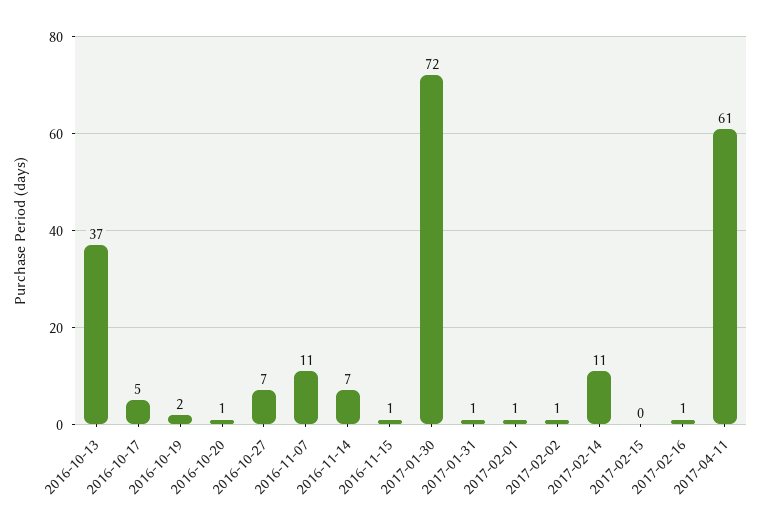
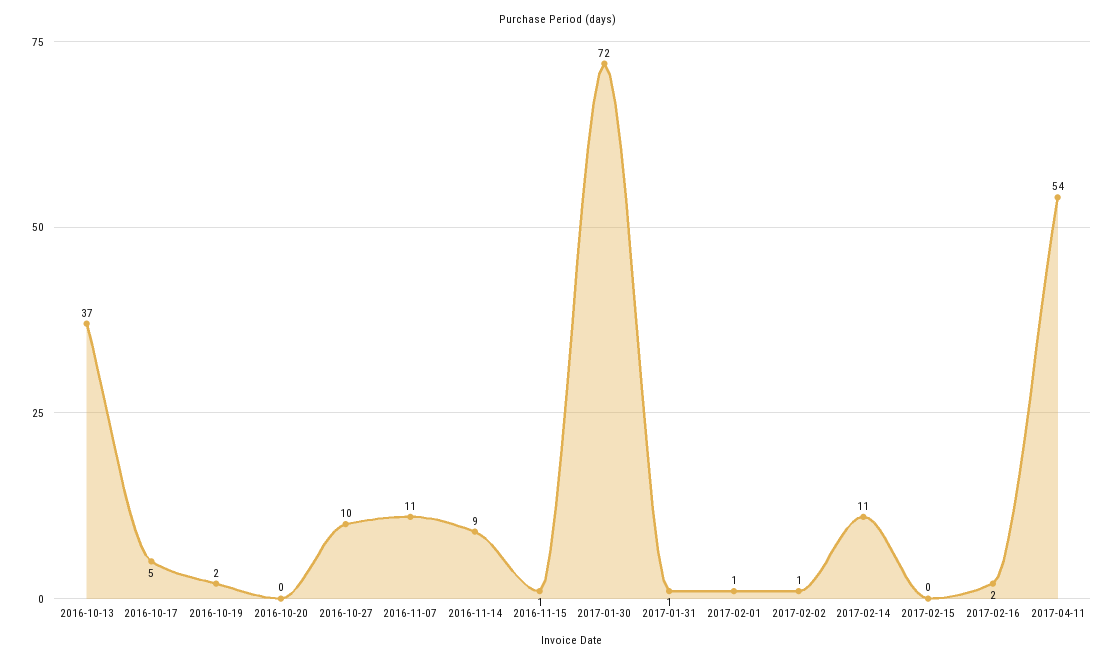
2016-10-20: 1 -> 0
2016-10-27: 7 -> 10
2016-11-14: 7 -> 9
2017-02-16: 1 -> 2
2017-04-11: 61 -> 54

